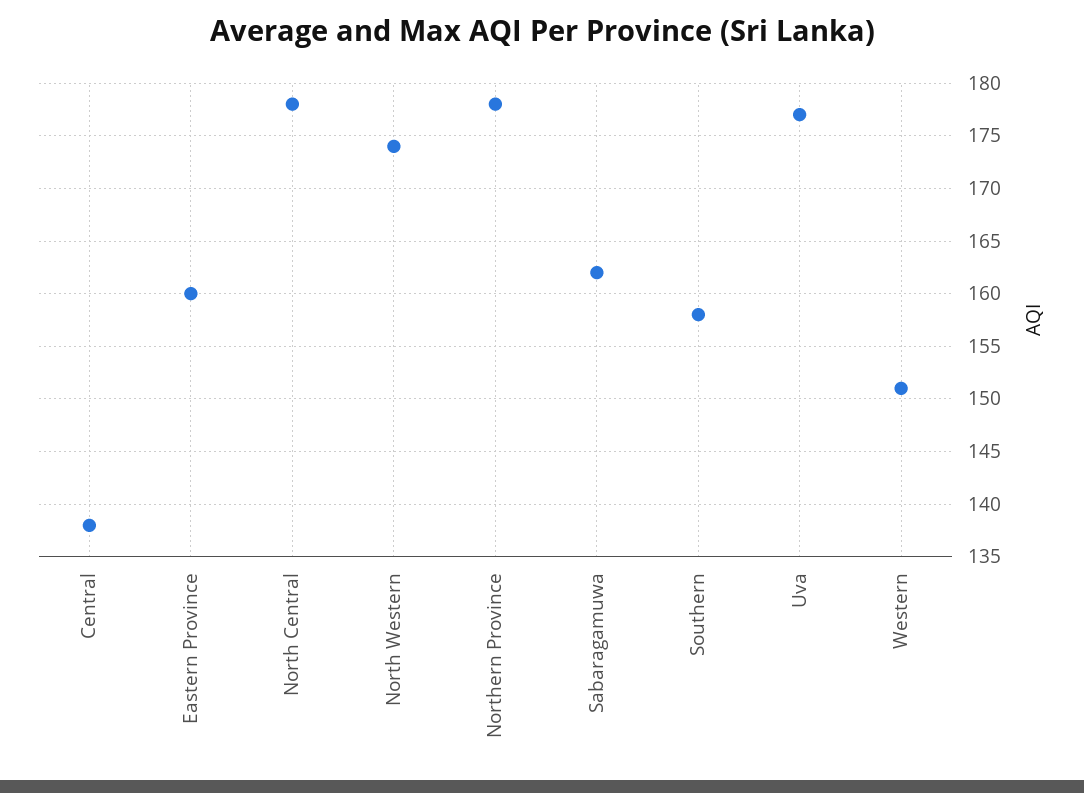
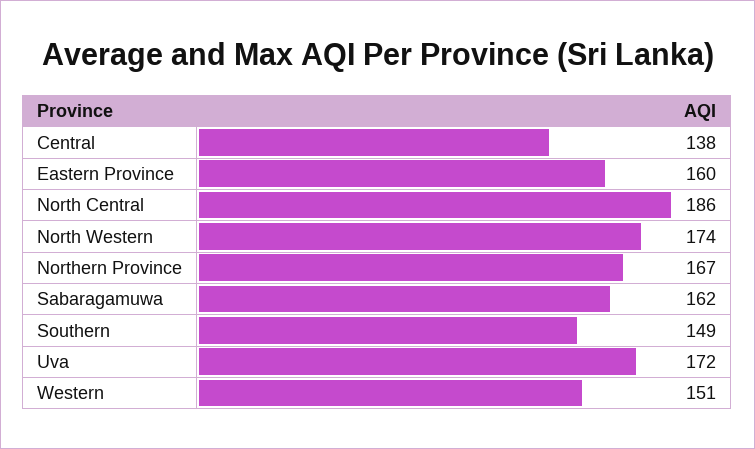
North Central: 178 -> 186
Northern Province: 178 -> 167
Southern: 158 -> 149
Uva: 177 -> 172

